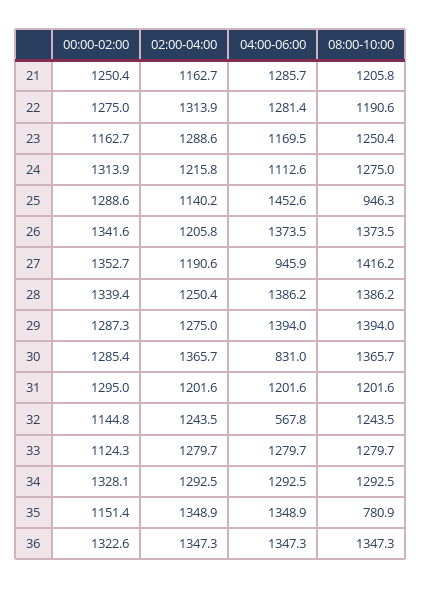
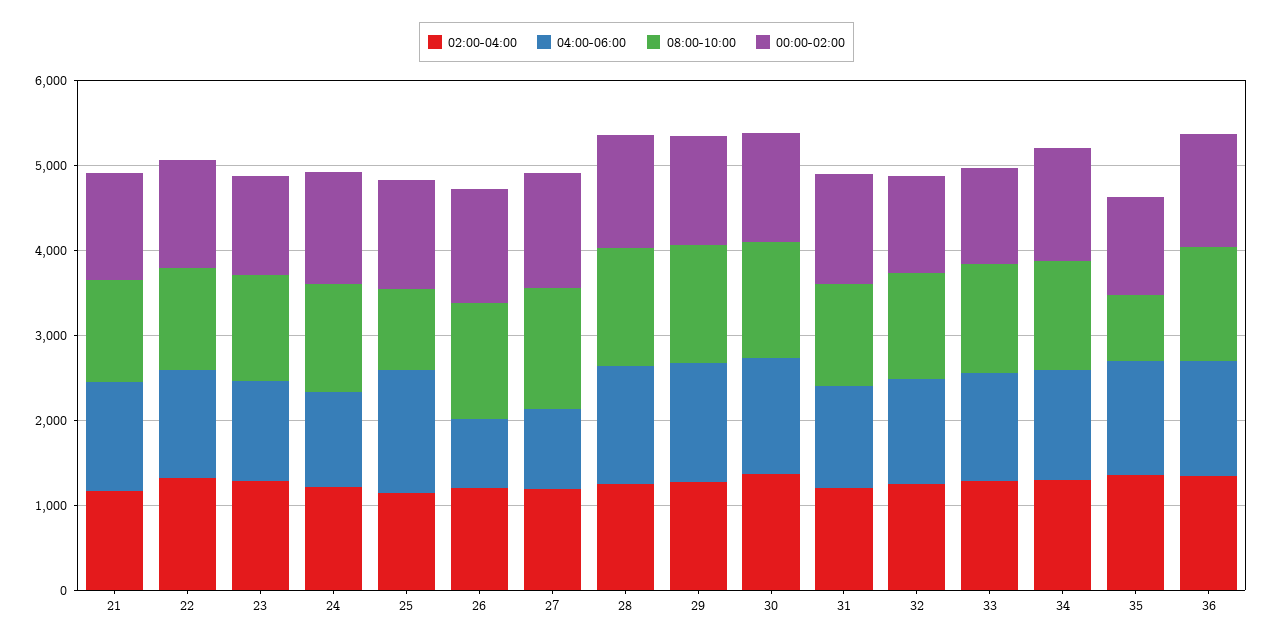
04:00-06:00, 26: 1373.5 -> 800
04:00-06:00, 30: 831 -> 1400
04:00-06:00, 32: 567.8 -> 1200

